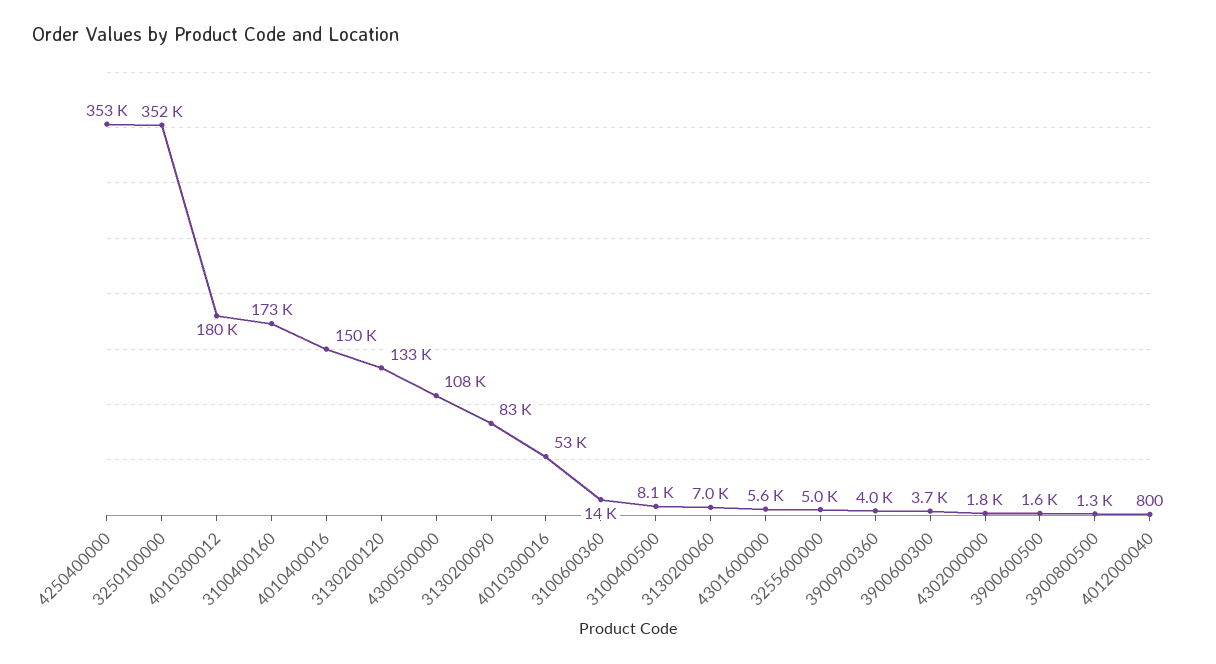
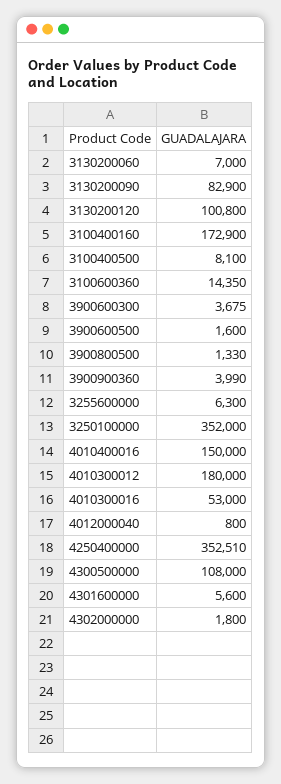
3130200120: 133000 -> 100800
3255600000: 5000 -> 6300

